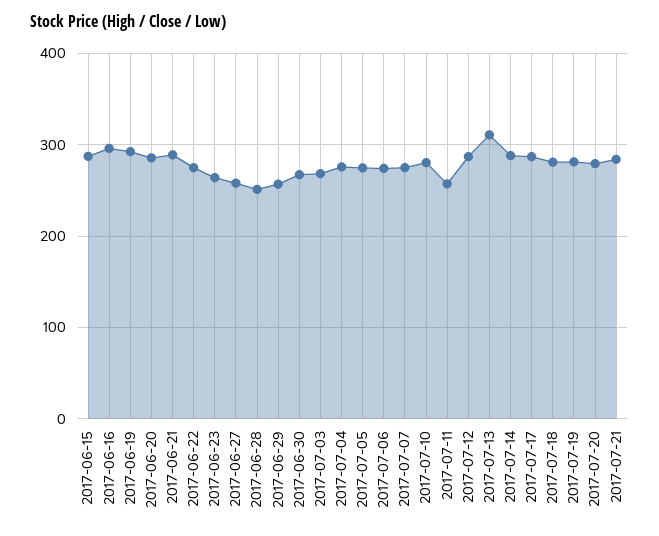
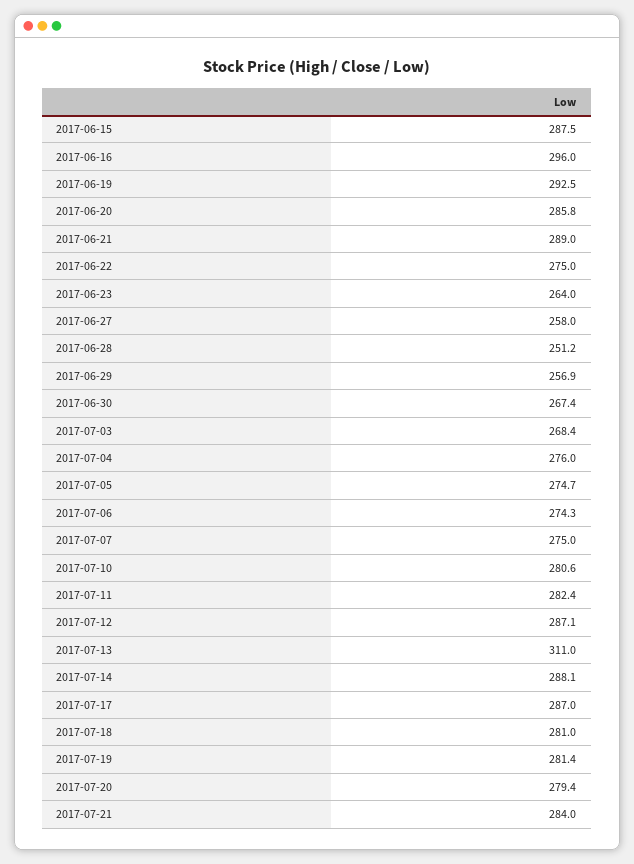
2017-07-11: 260 -> 282.4

